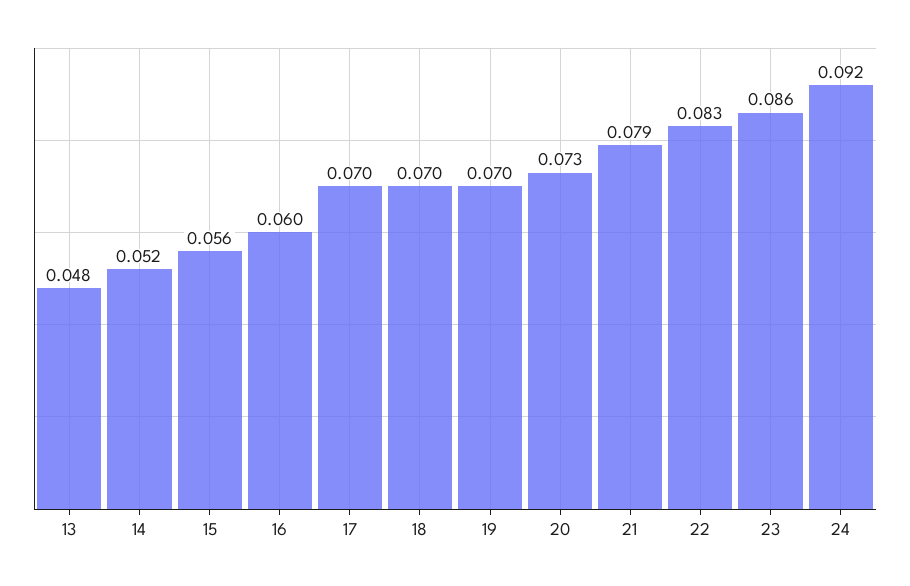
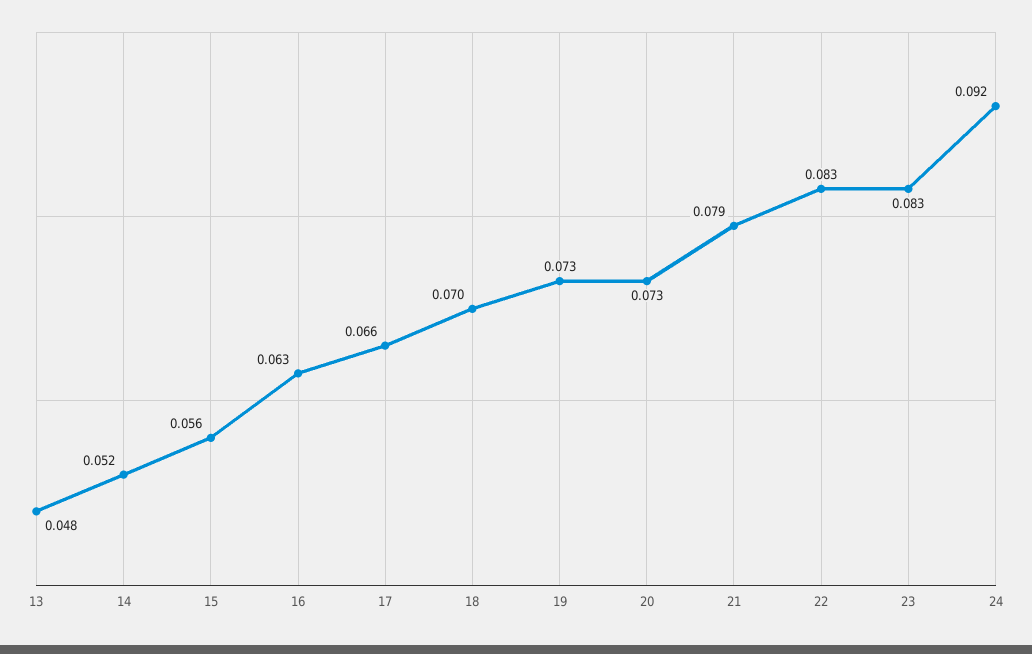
16: 0.06 -> 0.063
17: 0.07 -> 0.066
19: 0.07 -> 0.073
23: 0.086 -> 0.083

